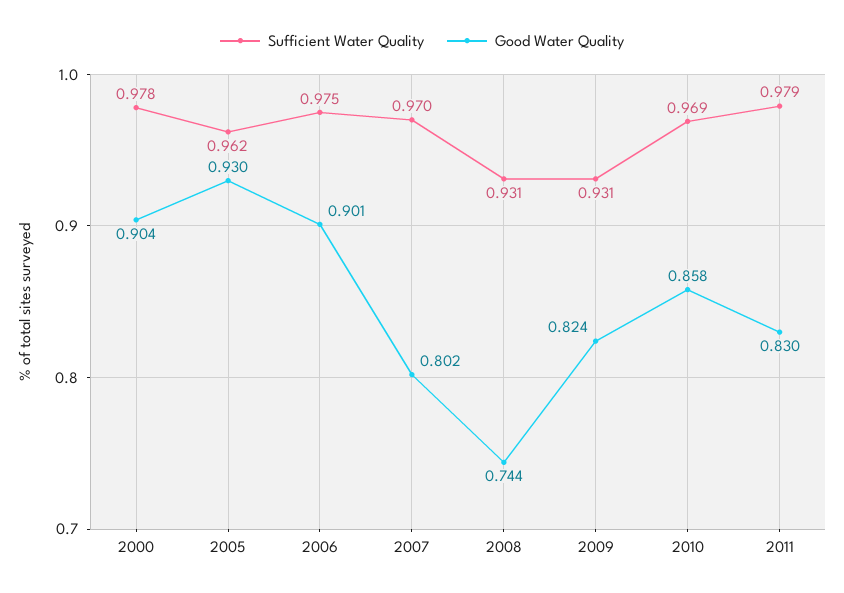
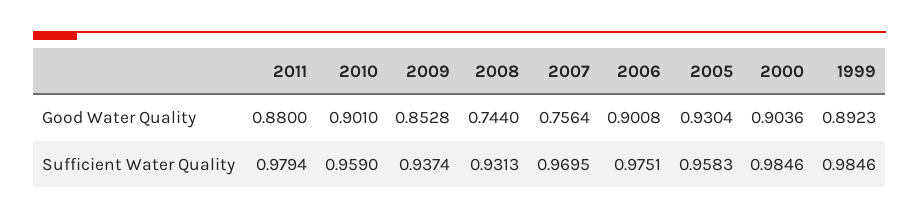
Sufficient Water Quality, 2000: 0.978 -> 0.9846
Sufficient Water Quality, 2005: 0.962 -> 0.9583
Good Water Quality, 2007: 0.802 -> 0.7564
Sufficient Water Quality, 2009: 0.931 -> 0.9374
Good Water Quality, 2009: 0.824 -> 0.8528
Sufficient Water Quality, 2010: 0.969 -> 0.959
Good Water Quality, 2010: 0.858 -> 0.901
Good Water Quality, 2011: 0.83 -> 0.88
Good Water Quality, 1999: none -> 0.8923
Sufficient Water Quality, 1999: none -> 0.9846

